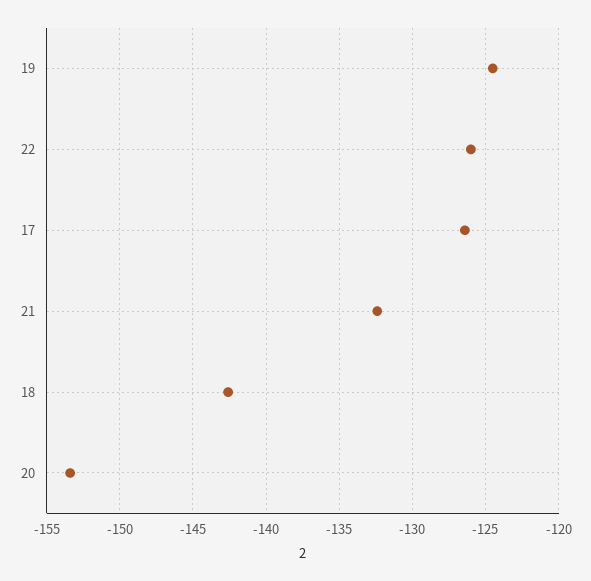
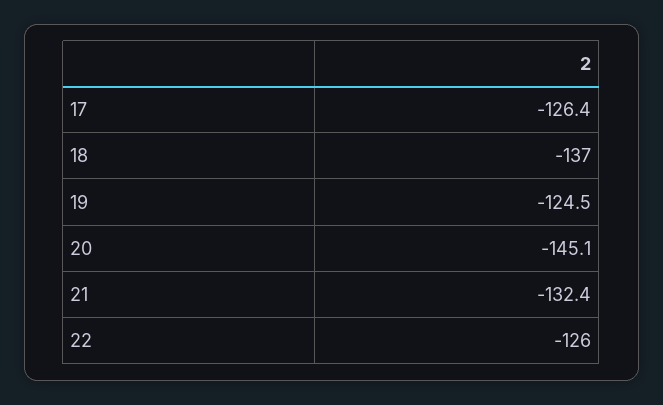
18: -142.5 -> -137
20: -153.5 -> -145.1

